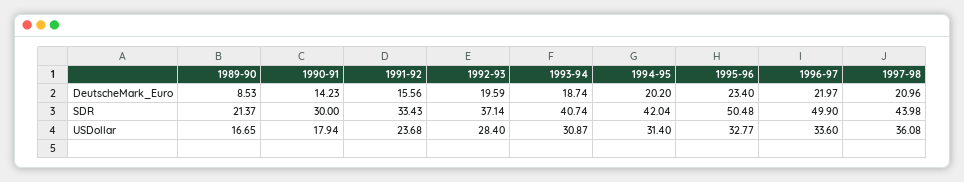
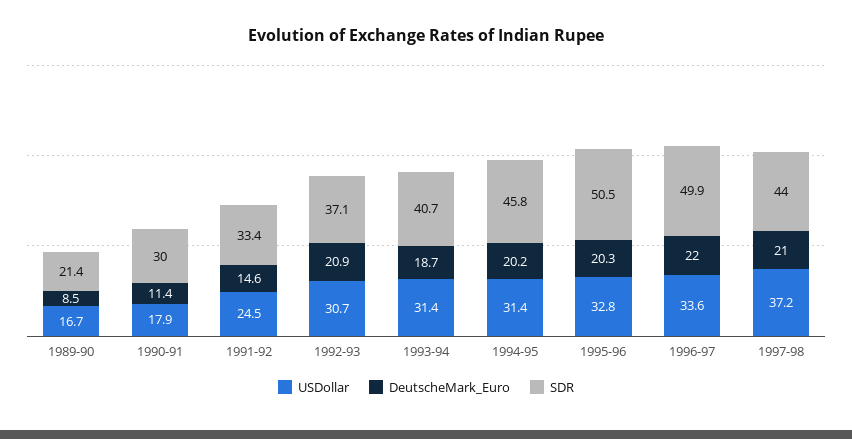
DeutscheMark_Euro, 1990-91: 14.23 -> 11.4
DeutscheMark_Euro, 1991-92: 15.56 -> 14.6
DeutscheMark_Euro, 1992-93: 19.59 -> 20.9
DeutscheMark_Euro, 1995-96: 23.4 -> 20.3
SDR, 1994-95: 42.04 -> 45.8
USDollar, 1991-92: 23.68 -> 24.5
USDollar, 1992-93: 28.4 -> 30.7
USDollar, 1993-94: 30.87 -> 31.4
USDollar, 1997-98: 36.08 -> 37.2

